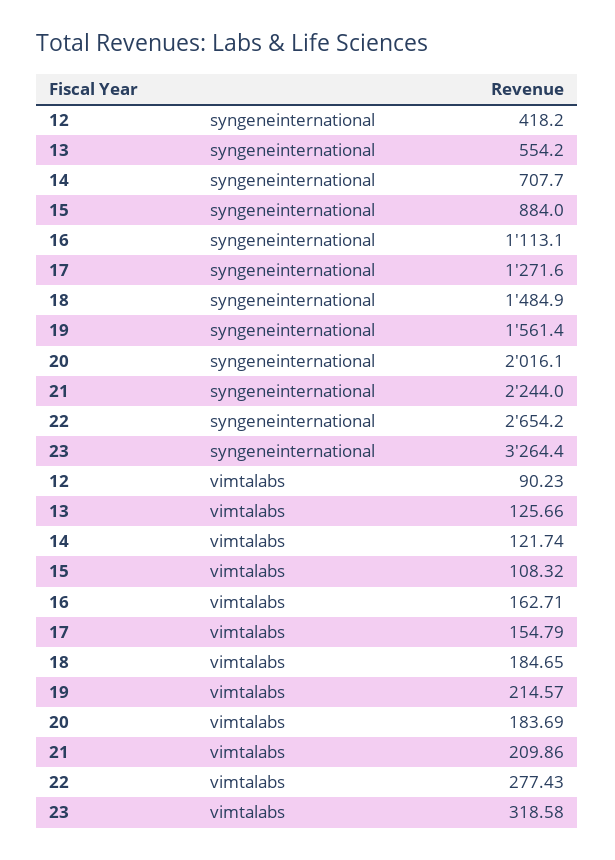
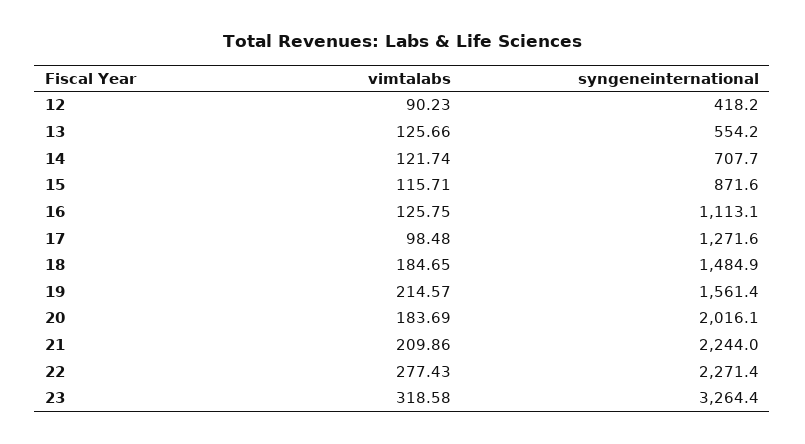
15, syngeneinternational: 884 -> 871.6
22, syngeneinternational: 2654.2 -> 2271.4
15, vimtalabs: 108.32 -> 115.71
16, vimtalabs: 162.71 -> 125.75
17, vimtalabs: 154.79 -> 98.48

